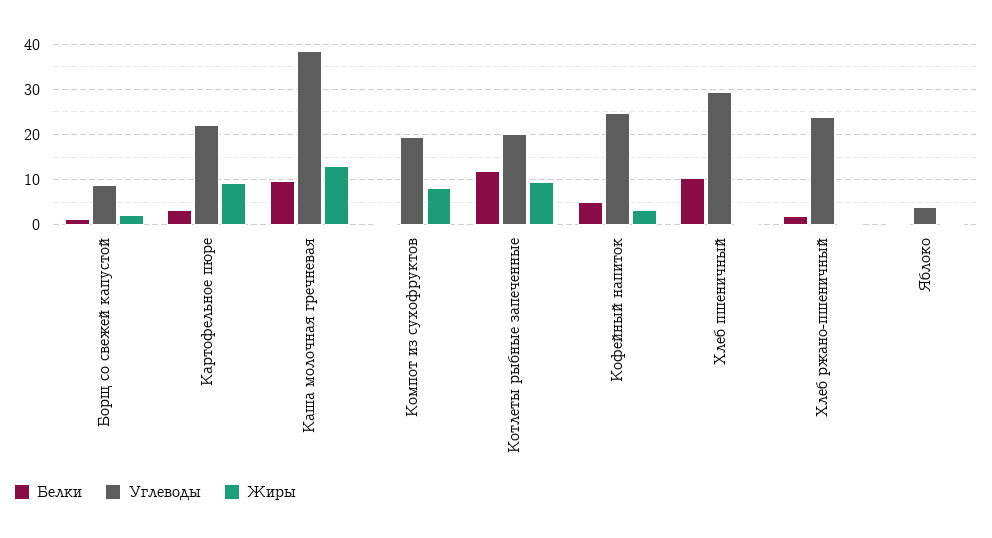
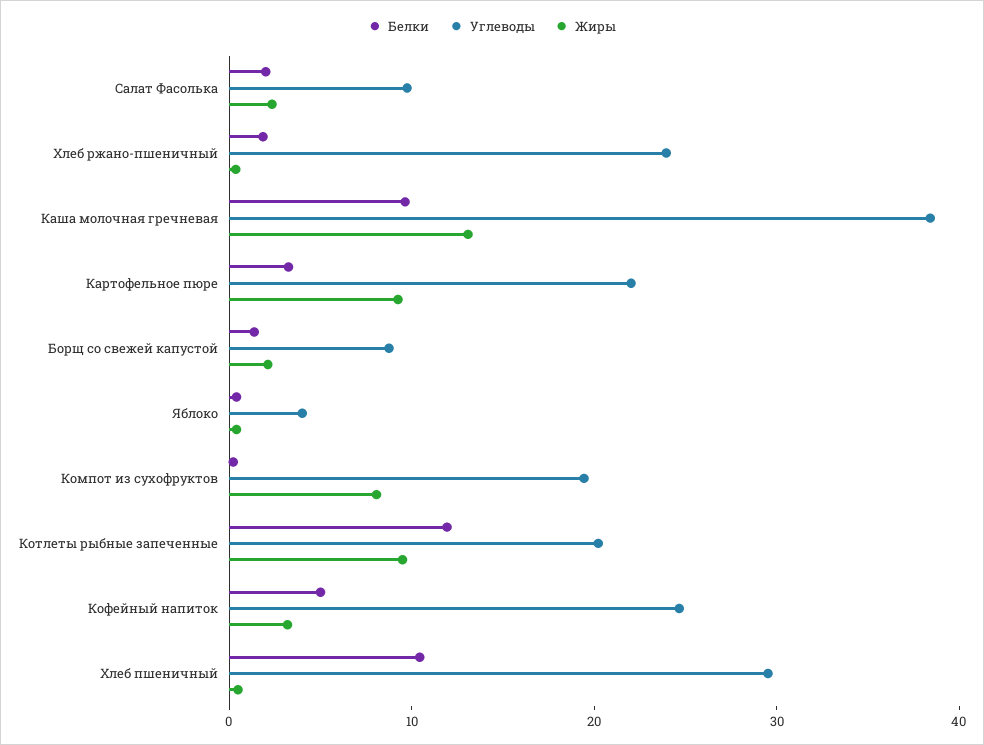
Белки, Салат Фасолька: none -> 2
Углеводы, Салат Фасолька: none -> 10
Жиры, Салат Фасолька: none -> 2

